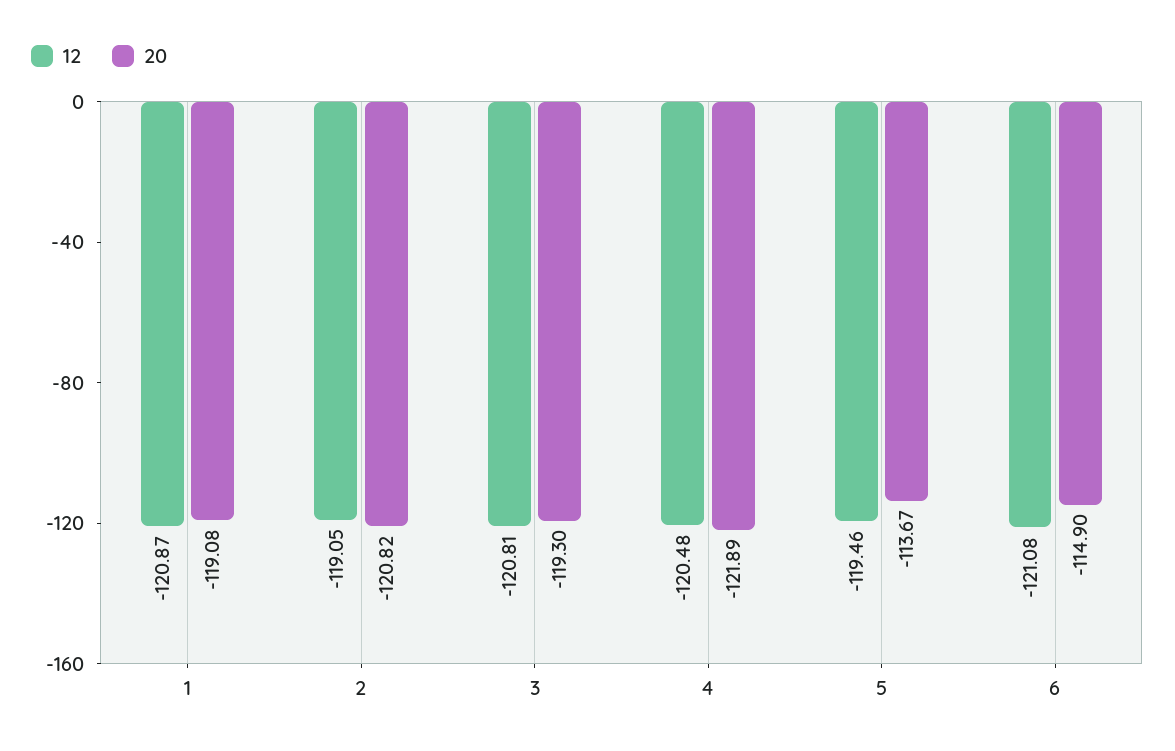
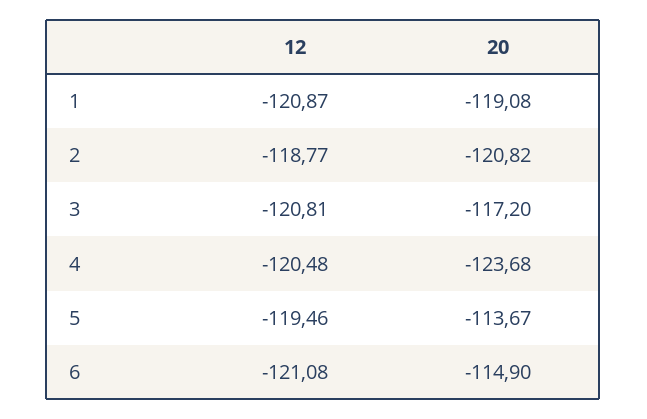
12, 2: -119.05 -> -118.77
20, 3: -119.3 -> -117.2
20, 4: -121.89 -> -123.68

